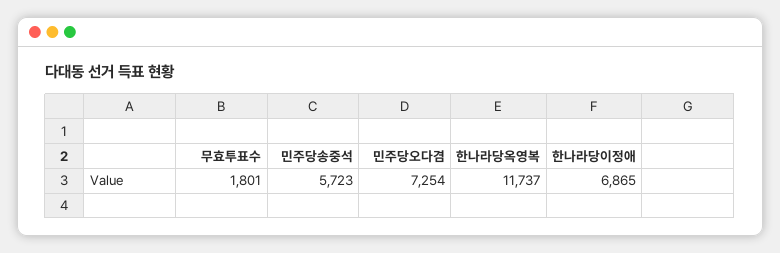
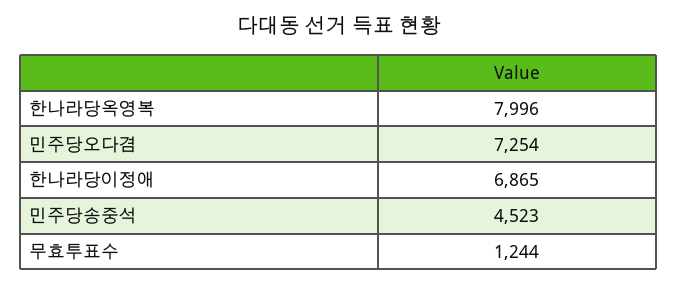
무효투표수: 1801 -> 1244
민주당송중석: 5723 -> 4523
한나라당옥영복: 11737 -> 7996

